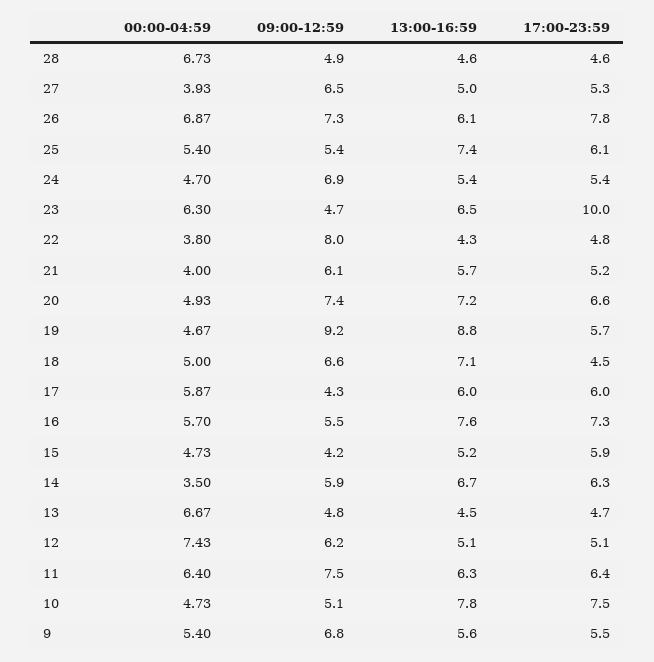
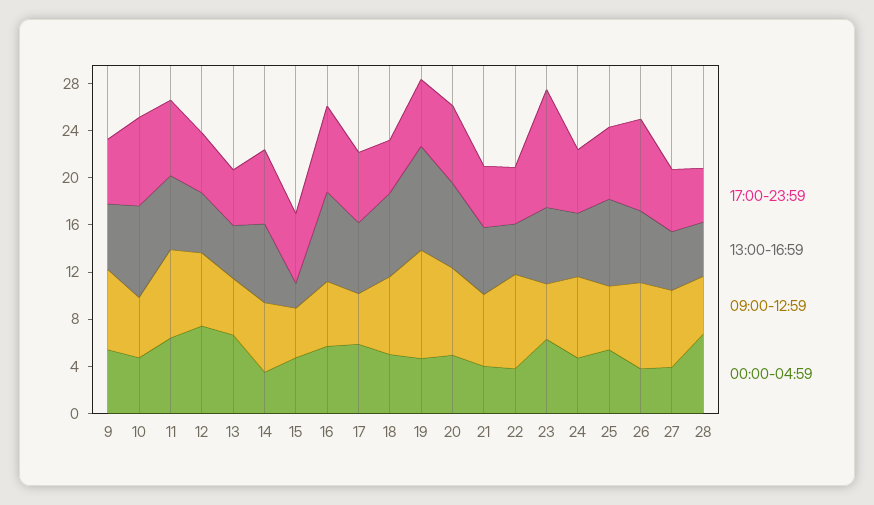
00:00-04:59, 26: 6.87 -> 4
13:00-16:59, 15: 5.2 -> 2

